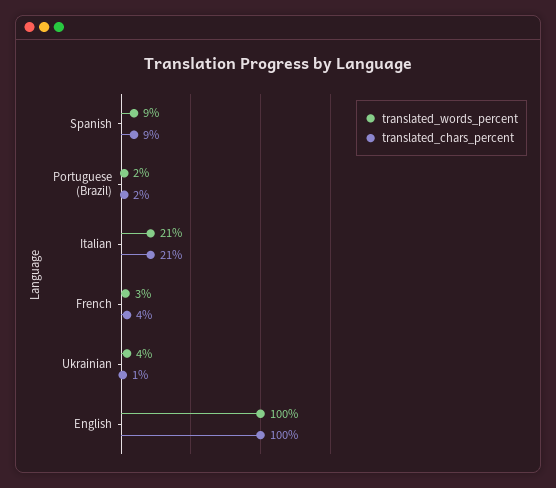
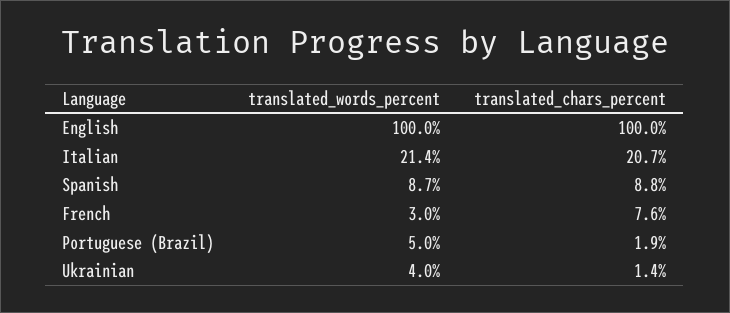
translated_words_percent, Portuguese (Brazil): 2 -> 5
translated_chars_percent, French: 4 -> 7.6

